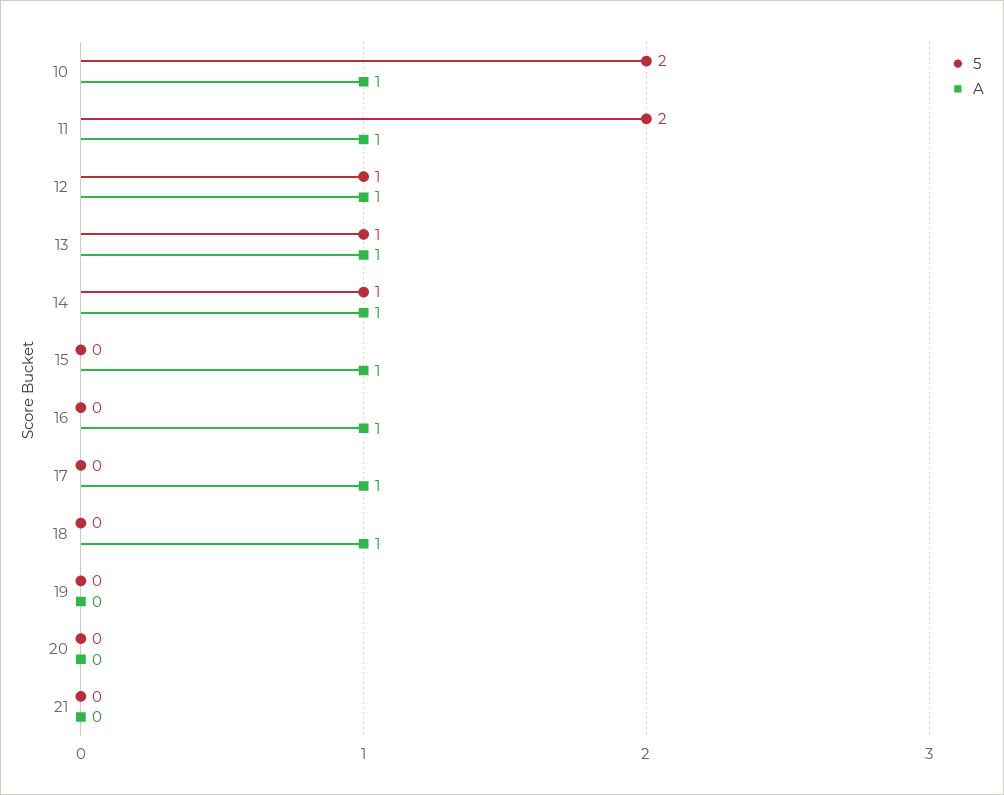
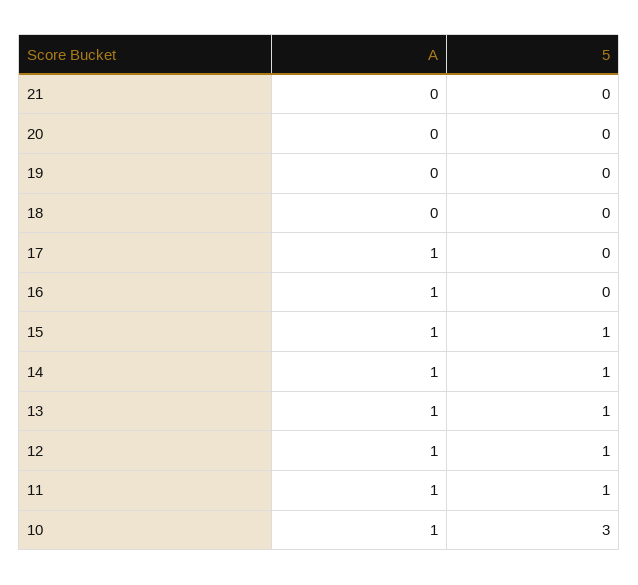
5, 10: 2 -> 3
5, 11: 2 -> 1
5, 15: 0 -> 1
A, 18: 1 -> 0

